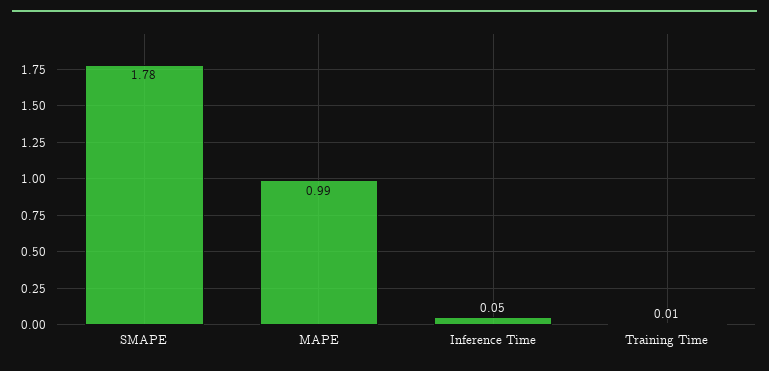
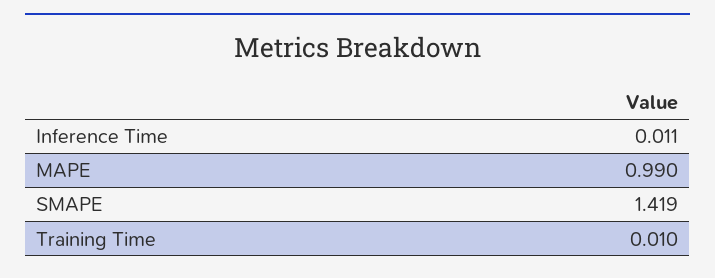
SMAPE: 1.78 -> 1.419
Inference Time: 0.05 -> 0.011

